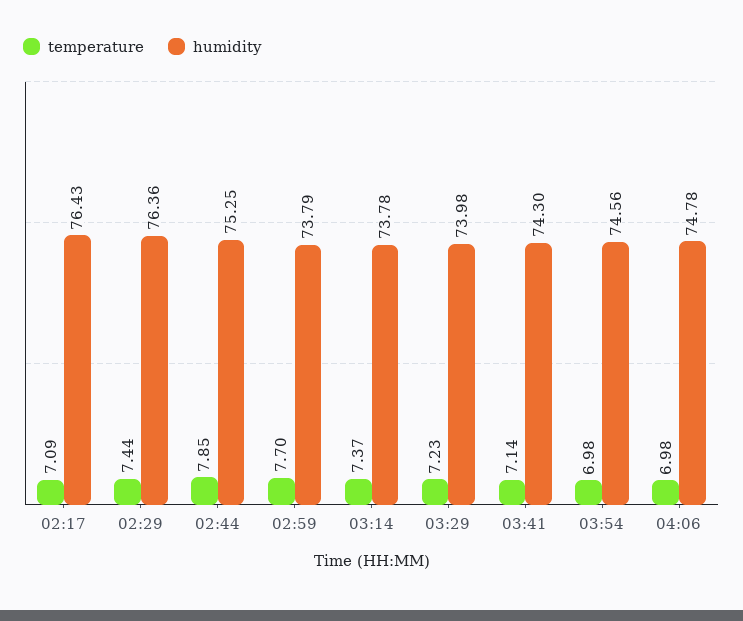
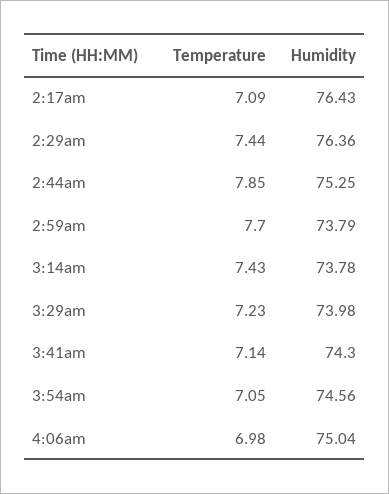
temperature, 03:14: 7.37 -> 7.43
temperature, 03:54: 6.98 -> 7.05
humidity, 04:06: 74.78 -> 75.04

